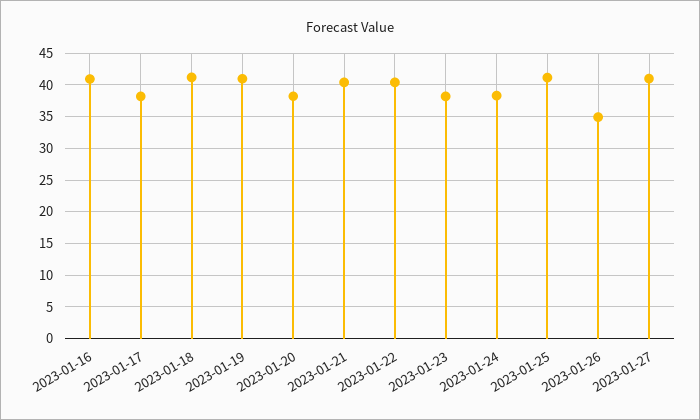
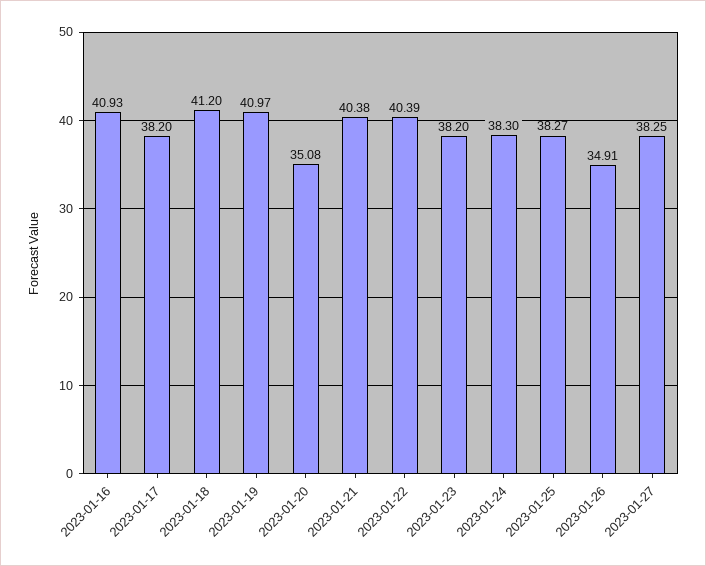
2023-01-20: 38 -> 35.08
2023-01-25: 41 -> 38.27
2023-01-27: 41 -> 38.25

